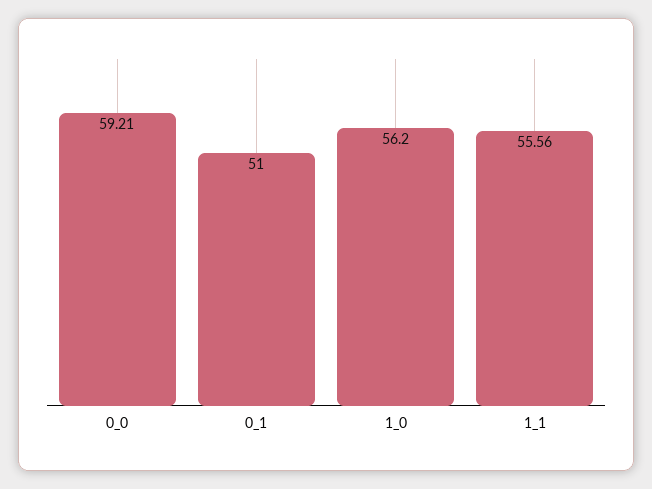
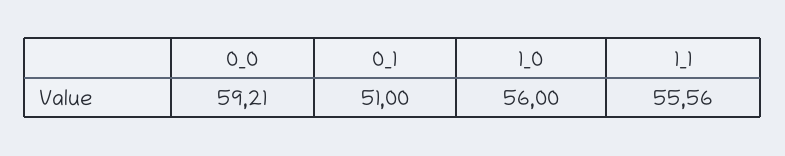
1_0: 56.2 -> 56

